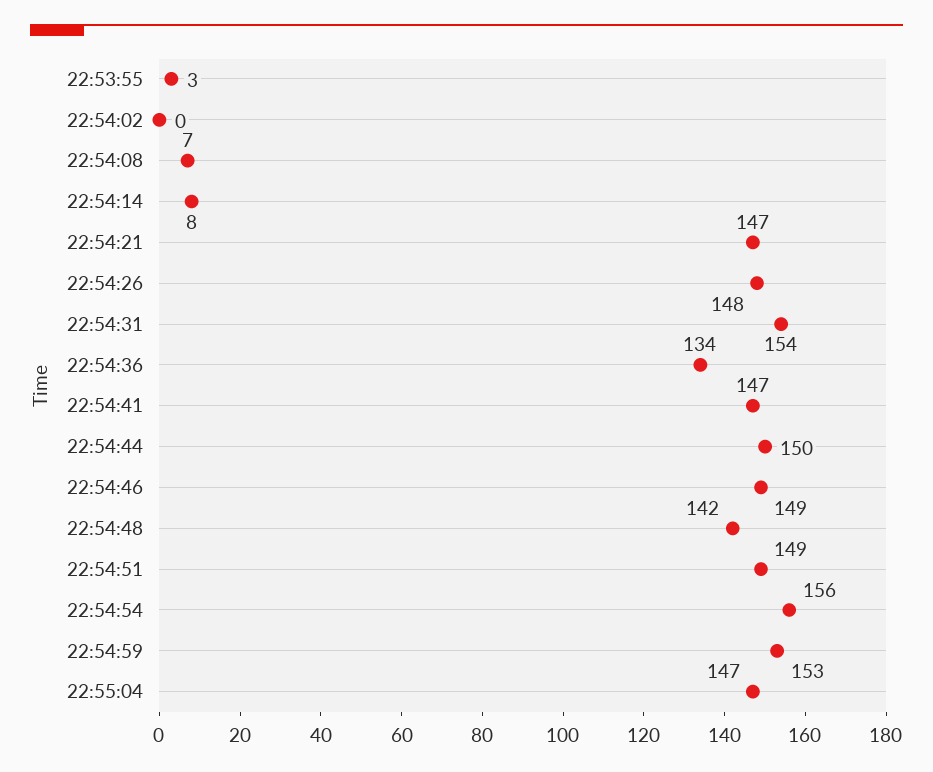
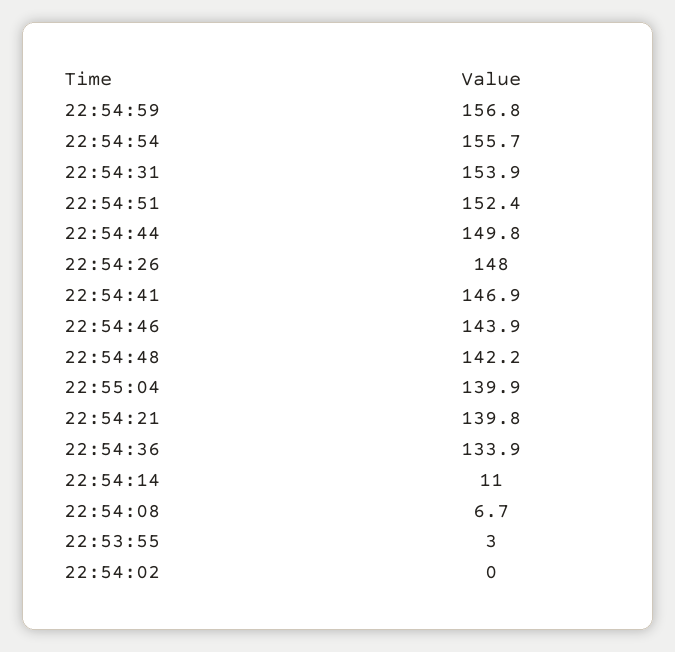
22:54:14: 8 -> 11
22:54:21: 147 -> 139.8
22:54:46: 149 -> 143.9
22:54:51: 149 -> 152.4
22:54:59: 153 -> 156.8
22:55:04: 147 -> 139.9

